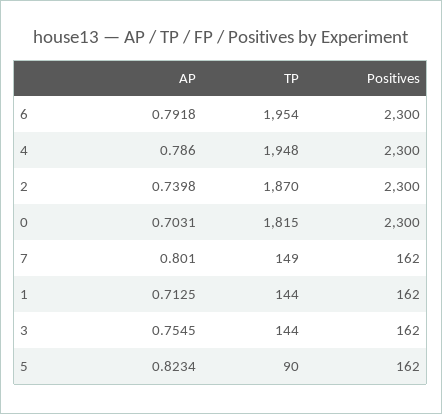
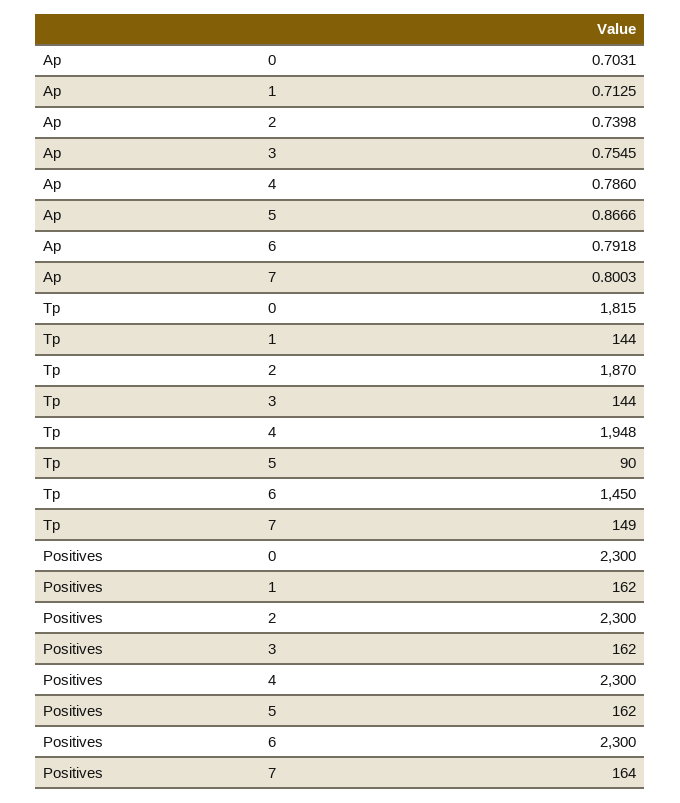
TP, 6: 1954 -> 1450
AP, 7: 0.801 -> 0.8003
Positives, 7: 162 -> 164
AP, 5: 0.8234 -> 0.8666

